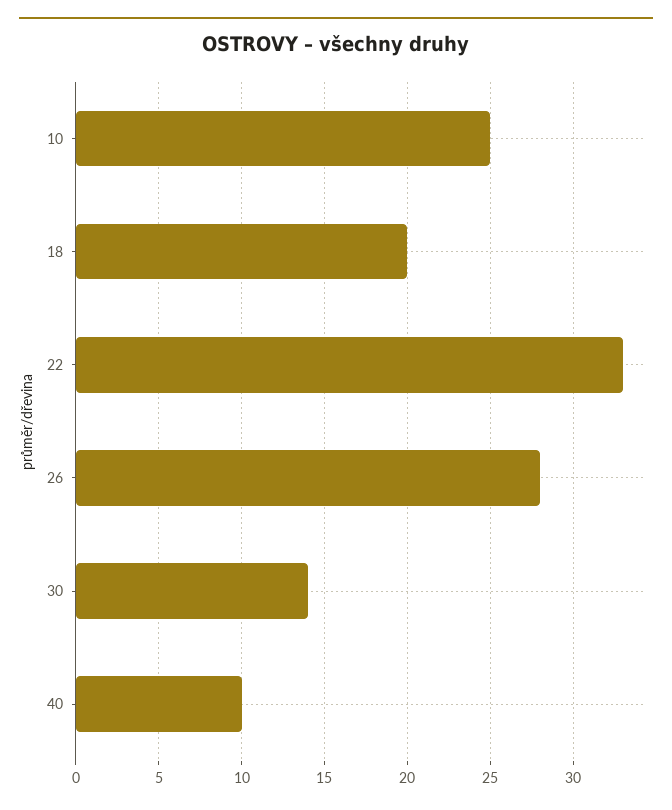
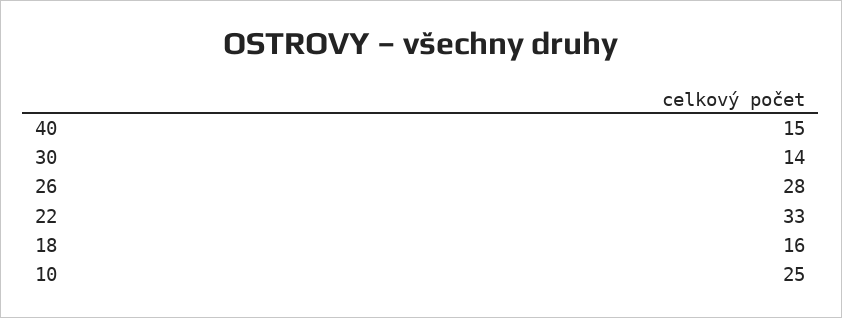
18: 20 -> 16
40: 10 -> 15

